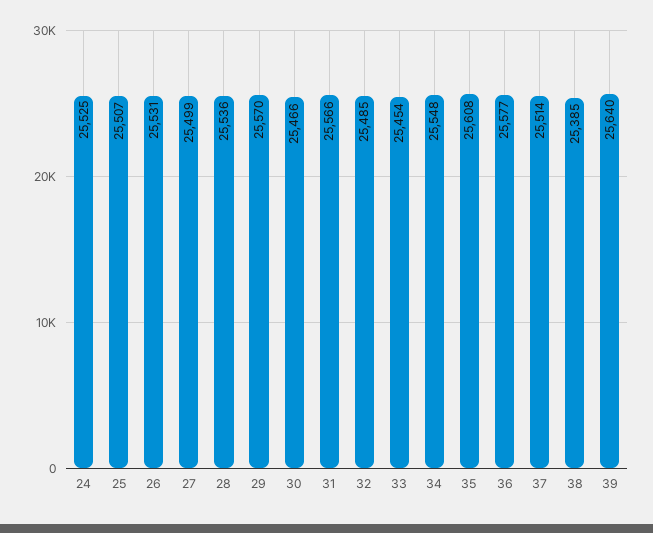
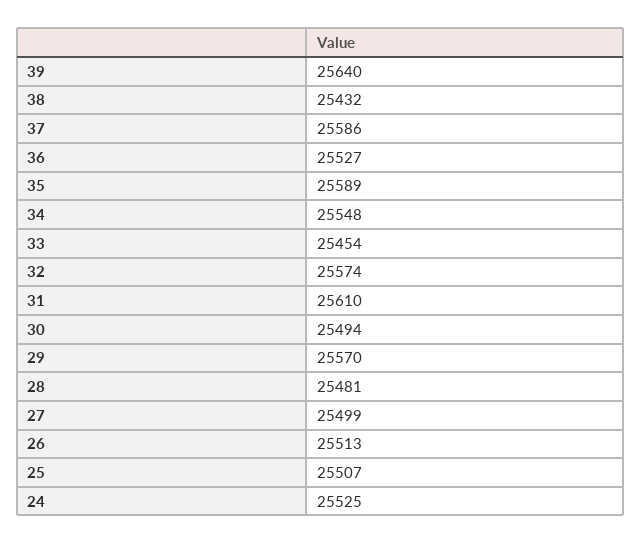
26: 25531 -> 25513
28: 25536 -> 25481
30: 25466 -> 25494
31: 25566 -> 25610
32: 25485 -> 25574
35: 25608 -> 25589
36: 25577 -> 25527
37: 25514 -> 25586
38: 25385 -> 25432

